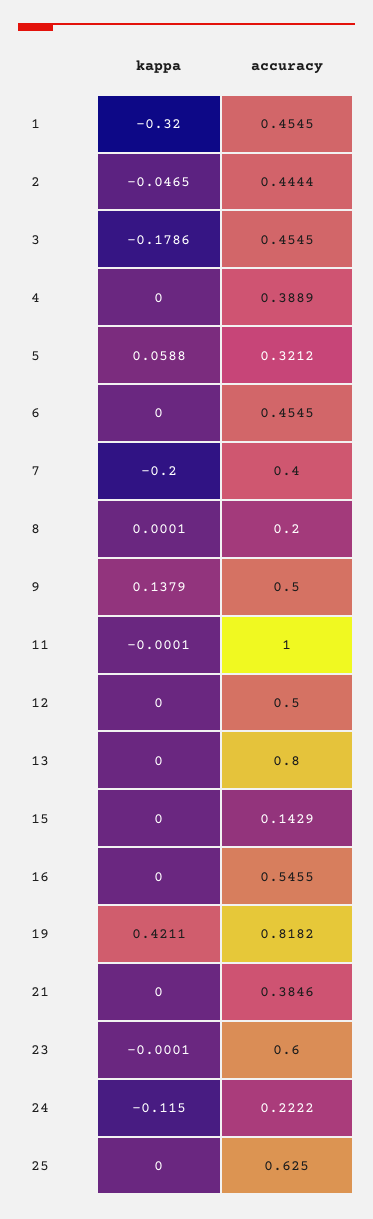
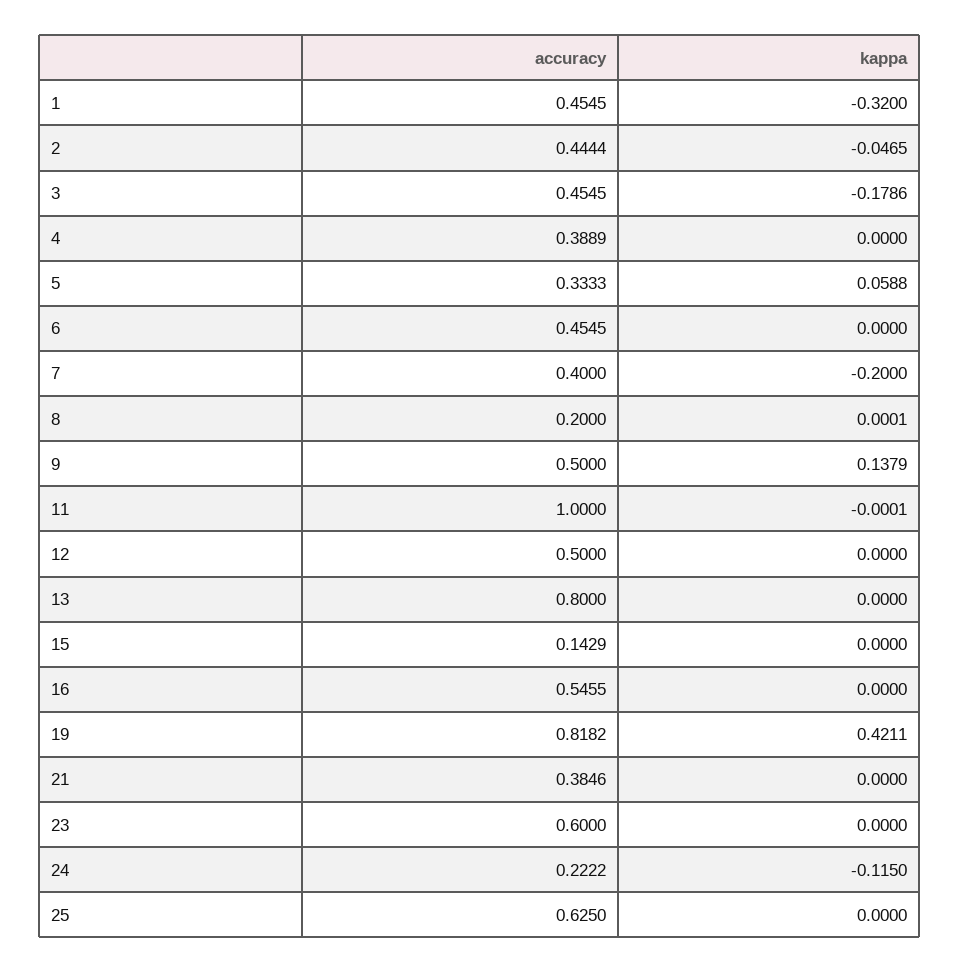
accuracy, 5: 0.3212 -> 0.3333
kappa, 23: -0.0001 -> 0

